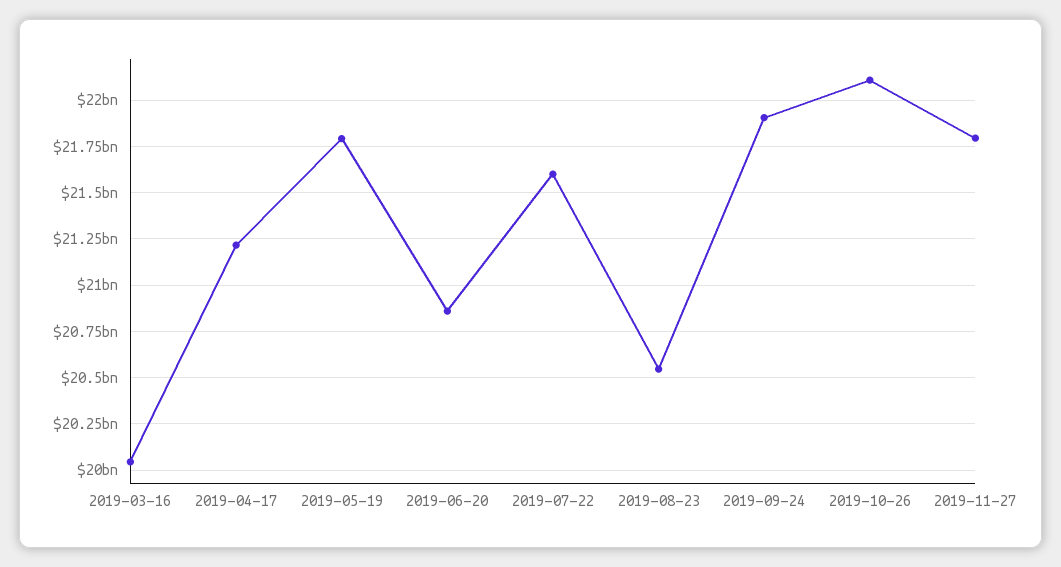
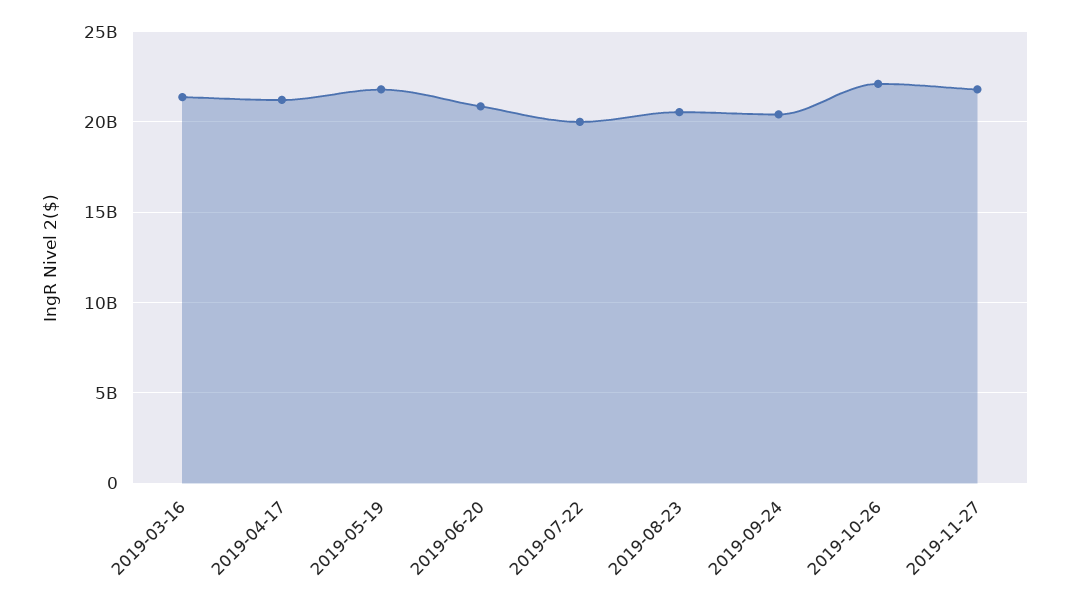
2019-03-16: 20050000000 -> 21500000000
2019-07-22: 21600000000 -> 20000000000
2019-09-24: 21900000000 -> 20500000000

